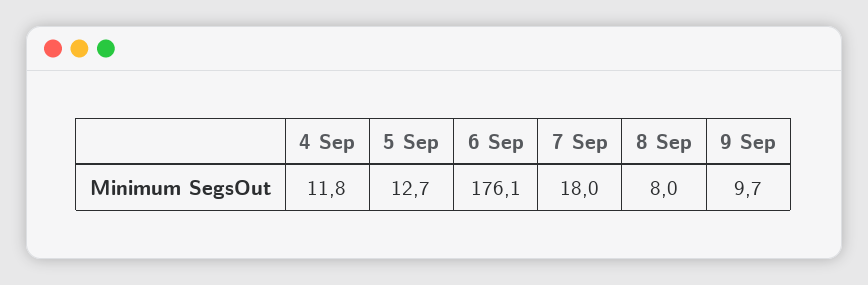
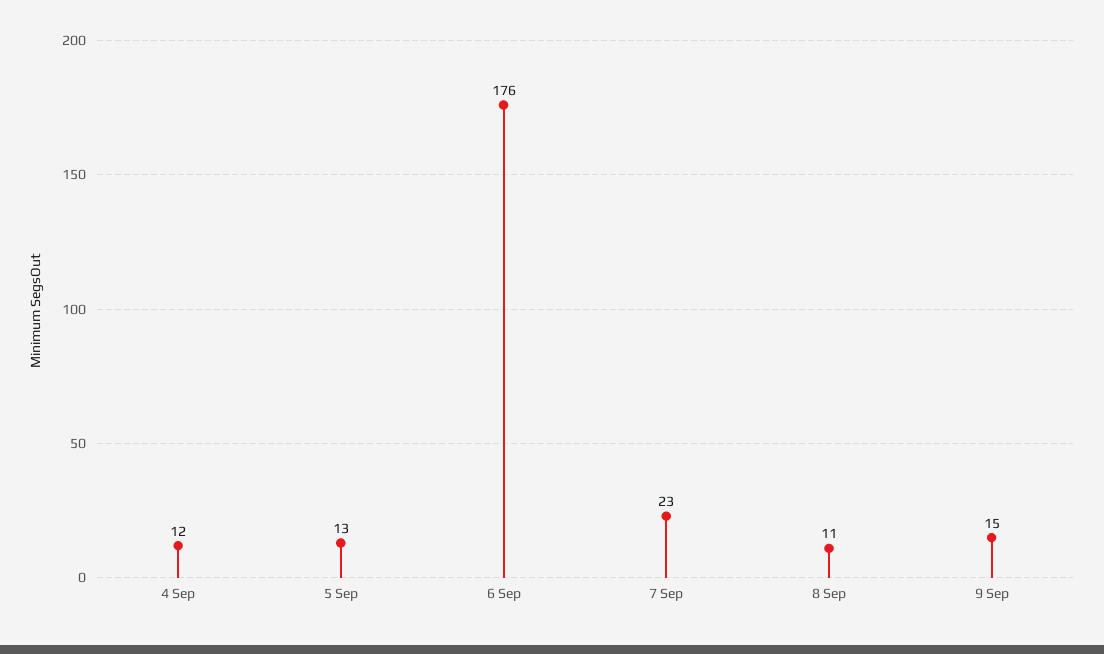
7 Sep: 18 -> 23
8 Sep: 8 -> 11
9 Sep: 9.7 -> 15

